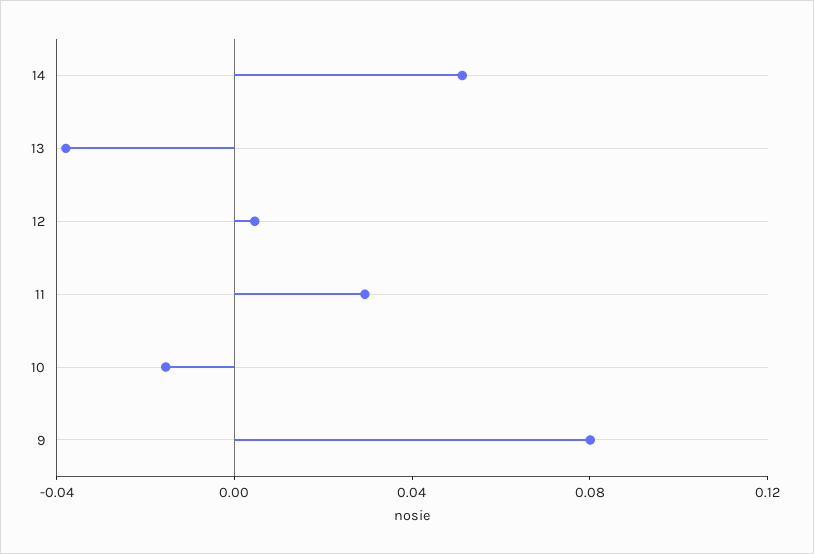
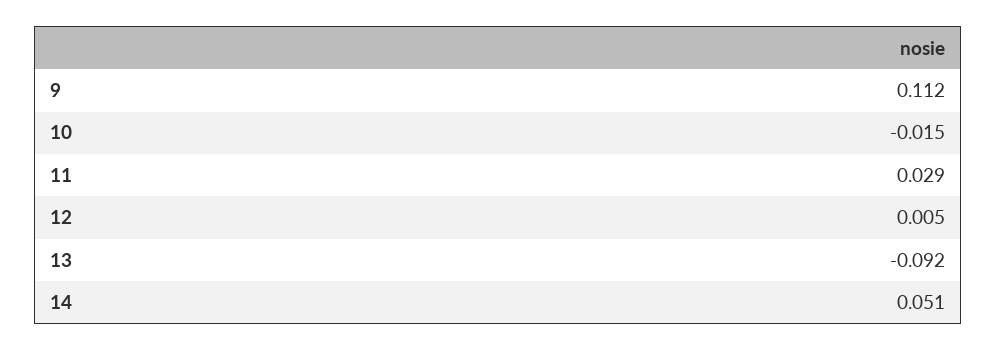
13: -0.04 -> -0.092
9: 0.08 -> 0.112

